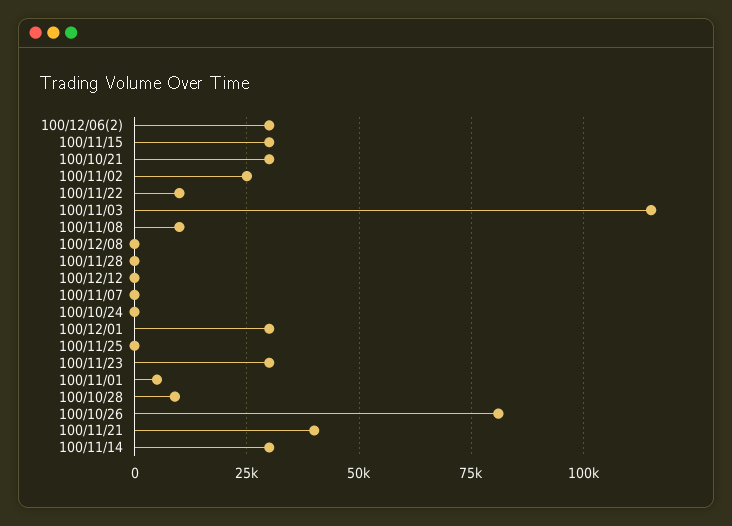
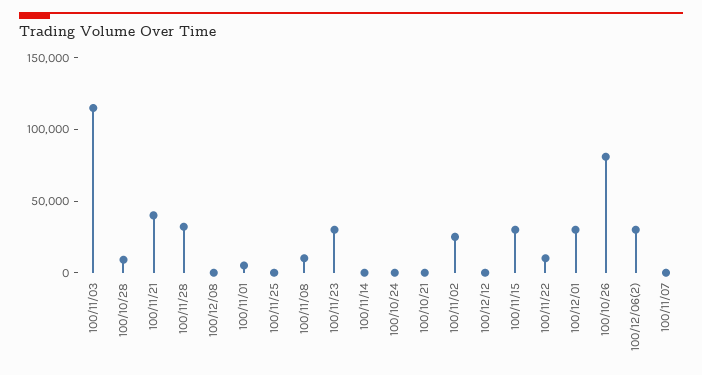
100/10/21: 30000 -> 0
100/11/28: 0 -> 30000
100/11/14: 30000 -> 0

